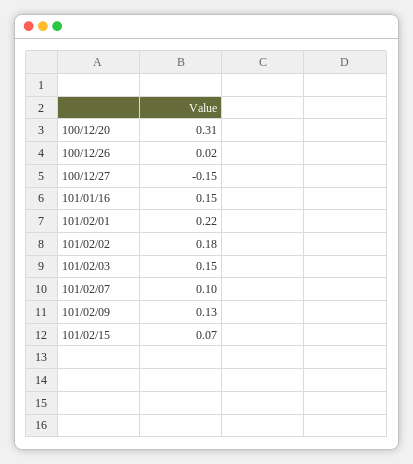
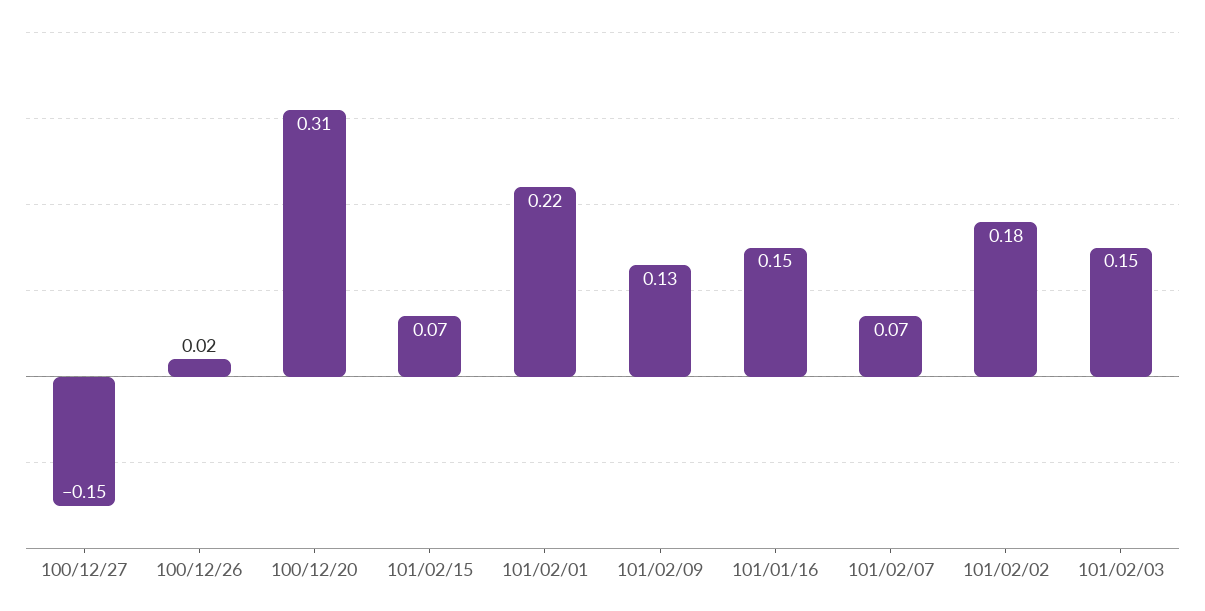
101/02/07: 0.1 -> 0.07

